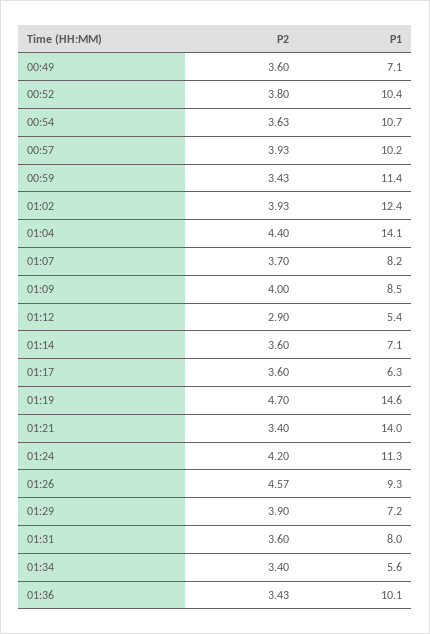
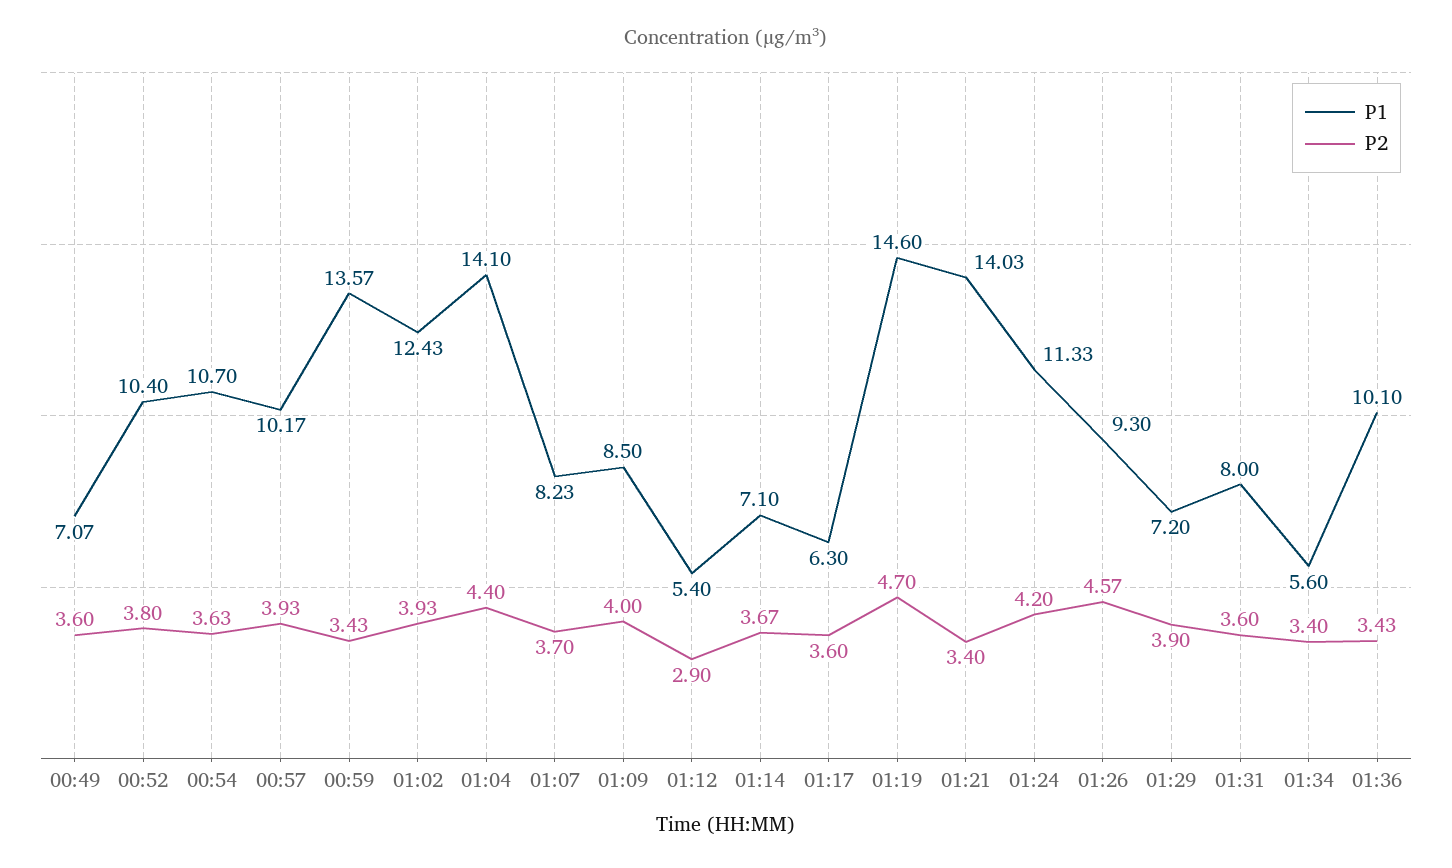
P1, 00:59: 11.4 -> 13.57
P2, 01:14: 3.6 -> 3.67

